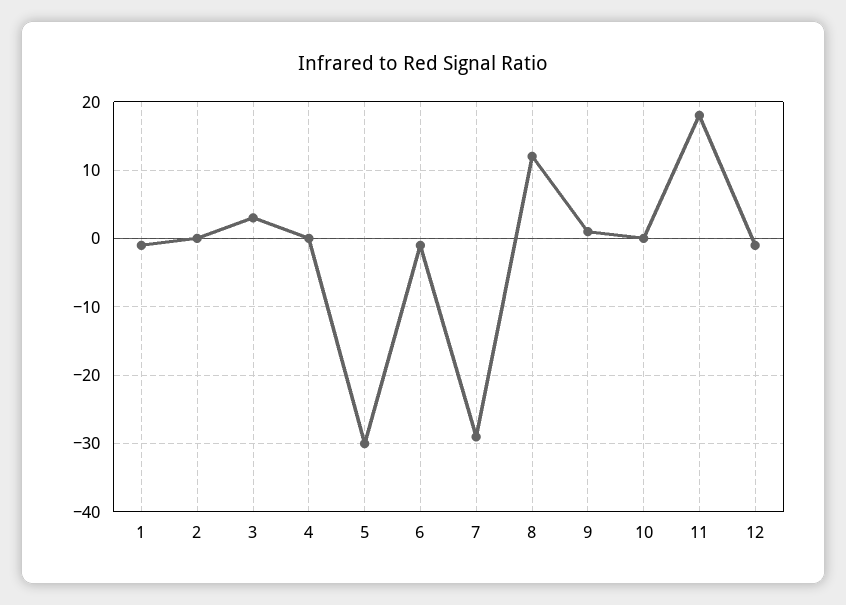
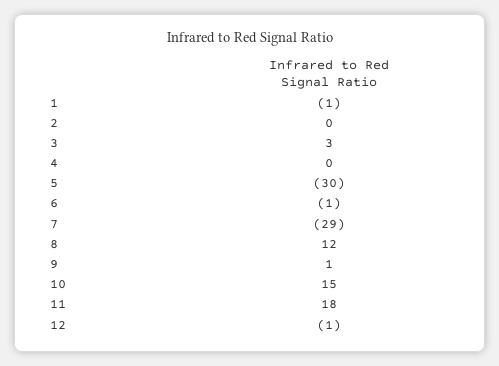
10: 0 -> 15

